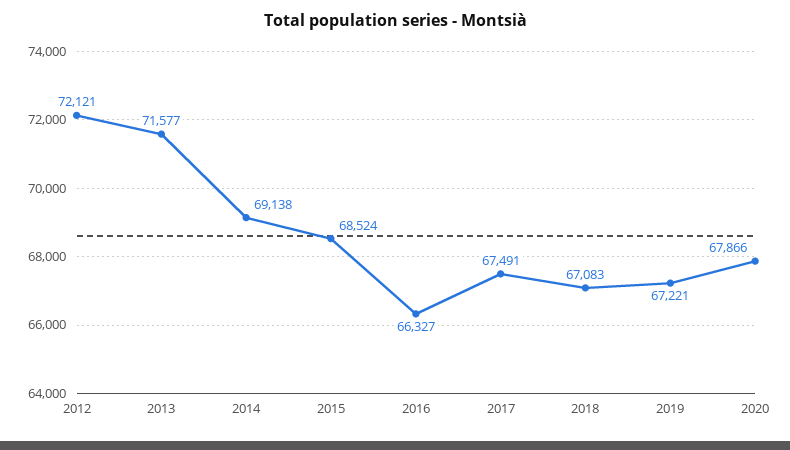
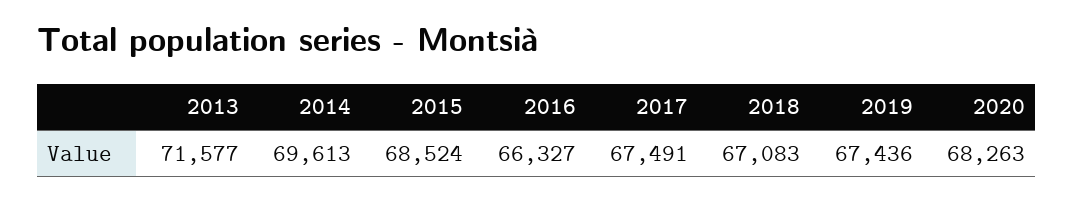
2012: 72121 -> none
2014: 69138 -> 69613
2019: 67221 -> 67436
2020: 67866 -> 68263

